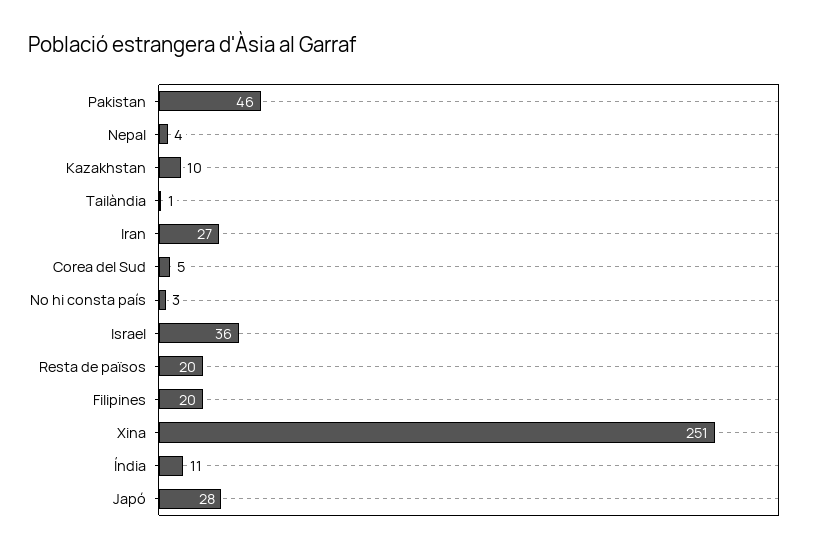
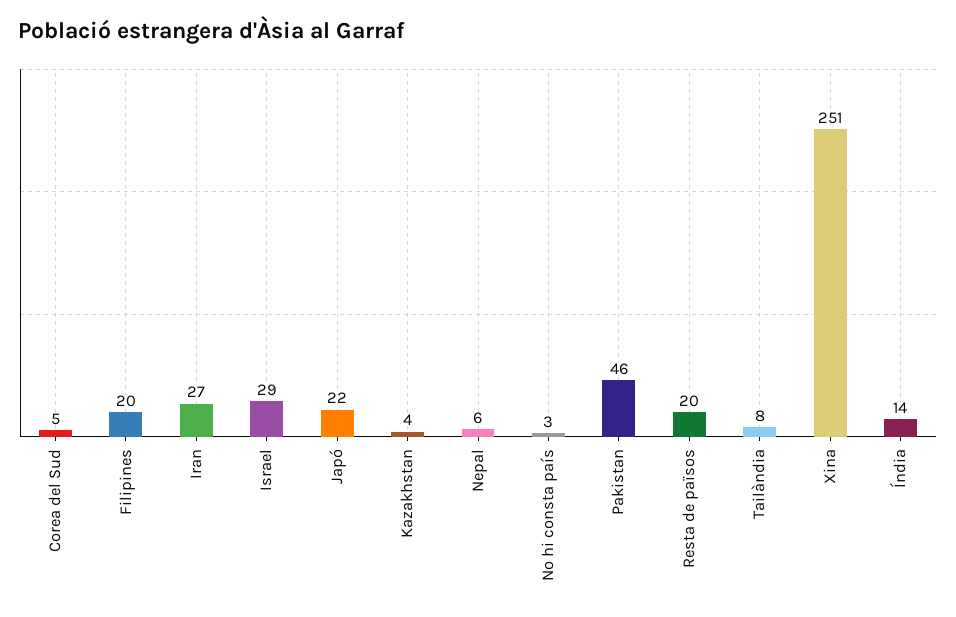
Nepal: 4 -> 6
Kazakhstan: 10 -> 4
Tailàndia: 1 -> 8
Israel: 36 -> 29
Índia: 11 -> 14
Japó: 28 -> 22

